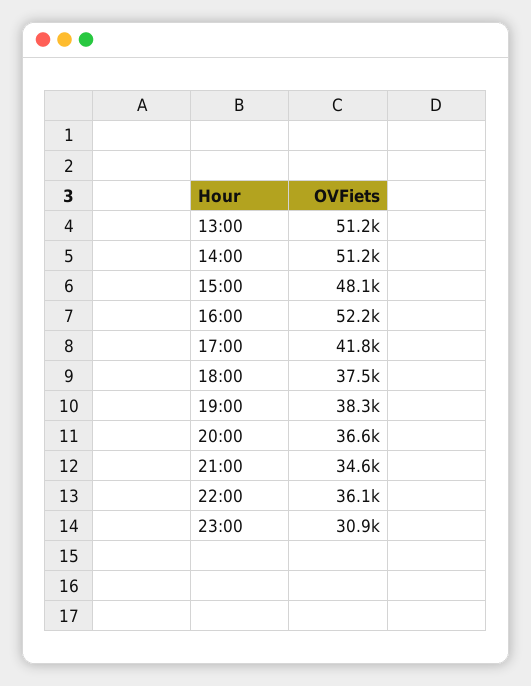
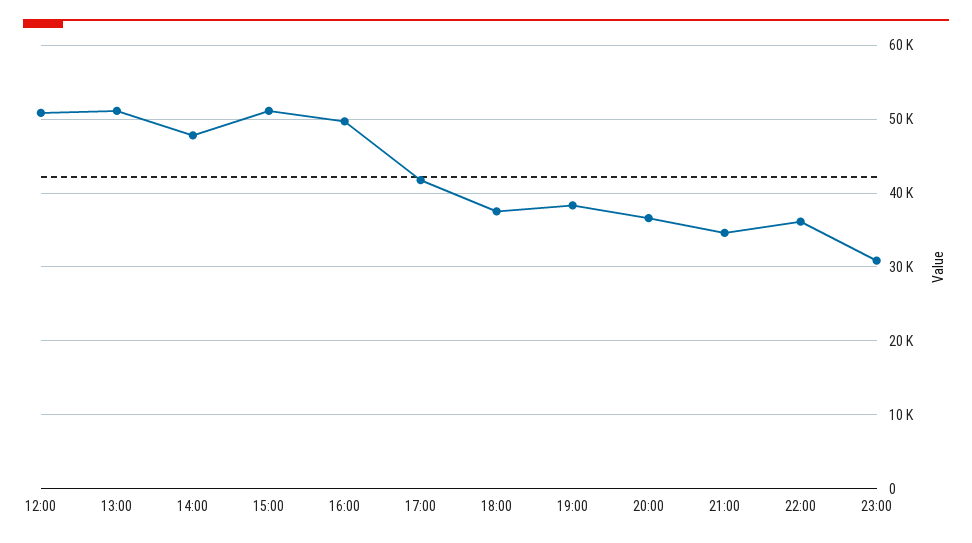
14:00: 51200 -> 48000
15:00: 48100 -> 51000
16:00: 52200 -> 50000
12:00: none -> 51000

